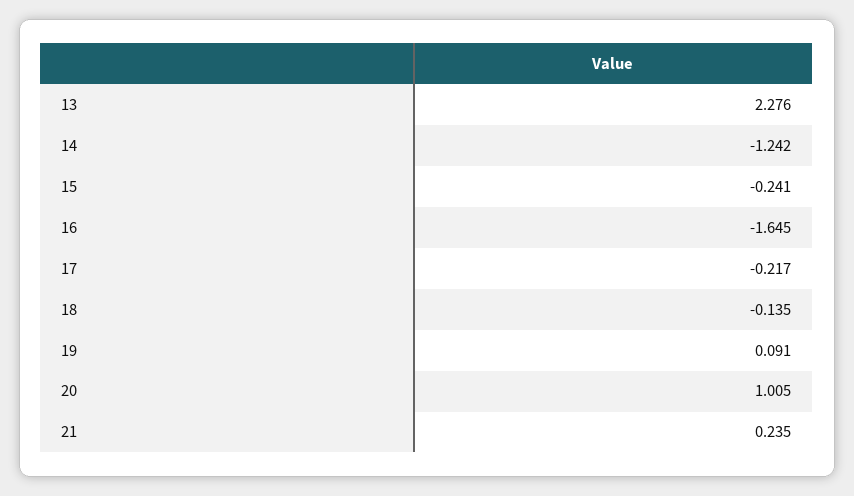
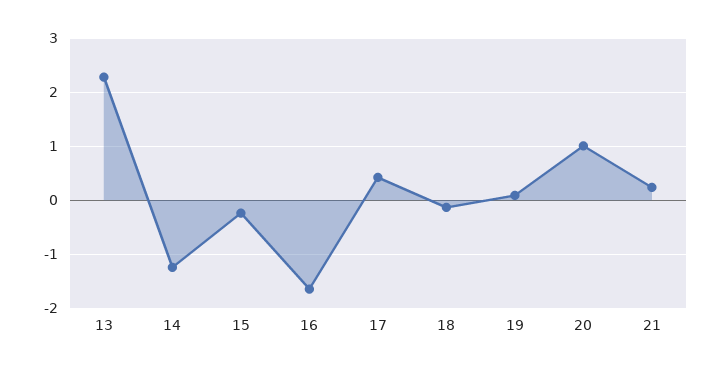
17: -0.217 -> 0.4

